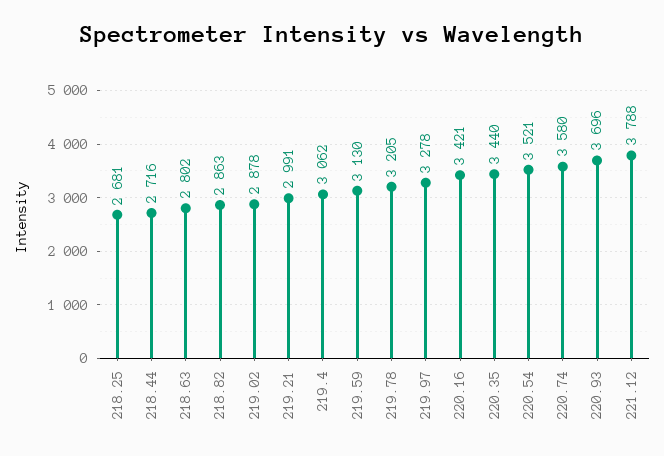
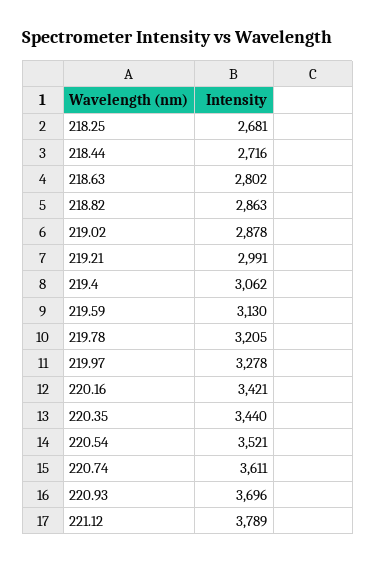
220.74: 3580 -> 3611
221.12: 3788 -> 3789

